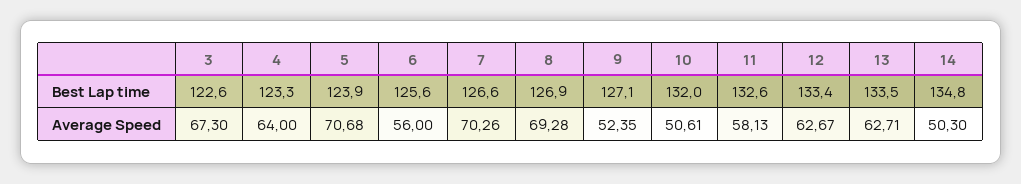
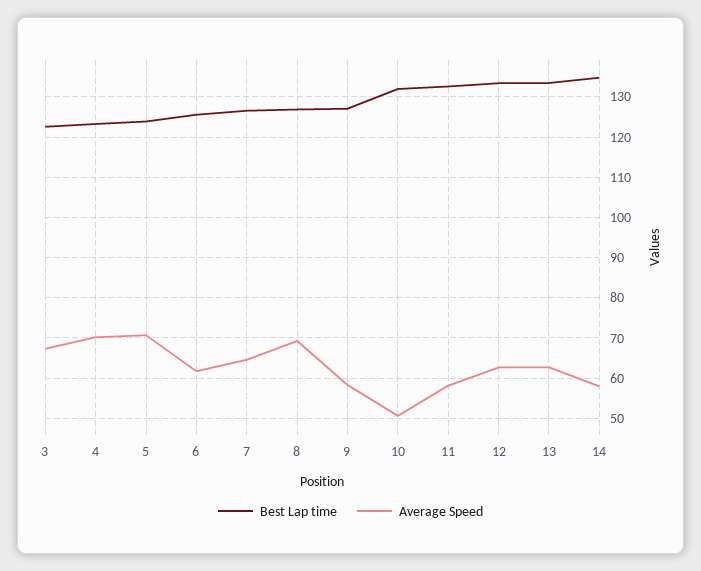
Average Speed, 4: 64 -> 70
Average Speed, 6: 56 -> 62
Average Speed, 7: 70.26 -> 64
Average Speed, 9: 52.35 -> 58
Average Speed, 14: 50.3 -> 58

